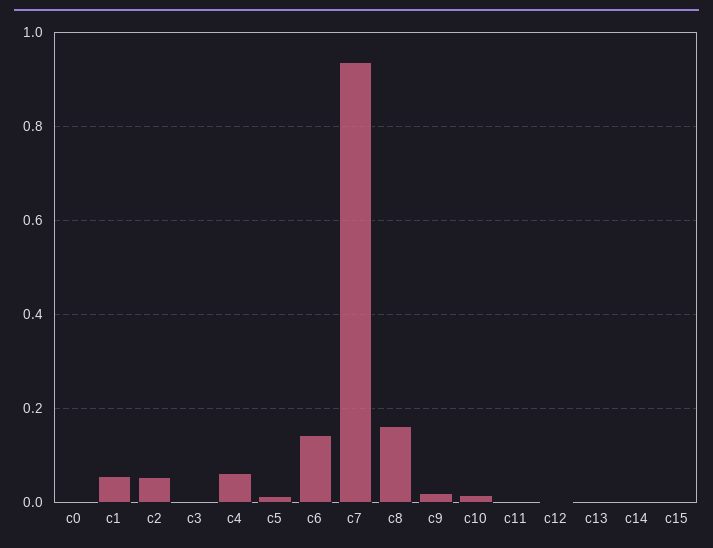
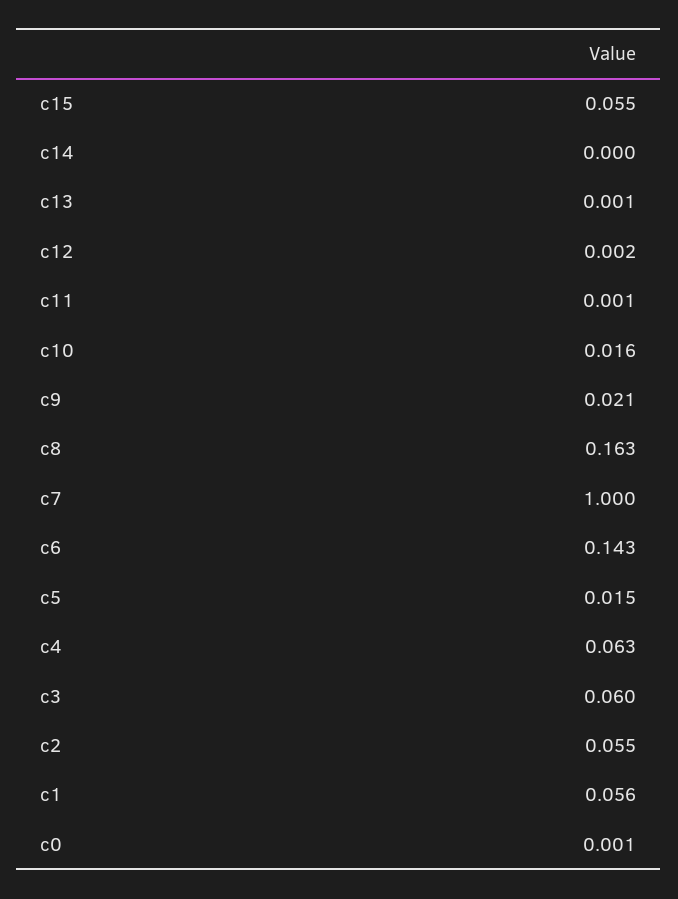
c3: 0 -> 0.06
c7: 0.94 -> 1
c15: 0 -> 0.055

